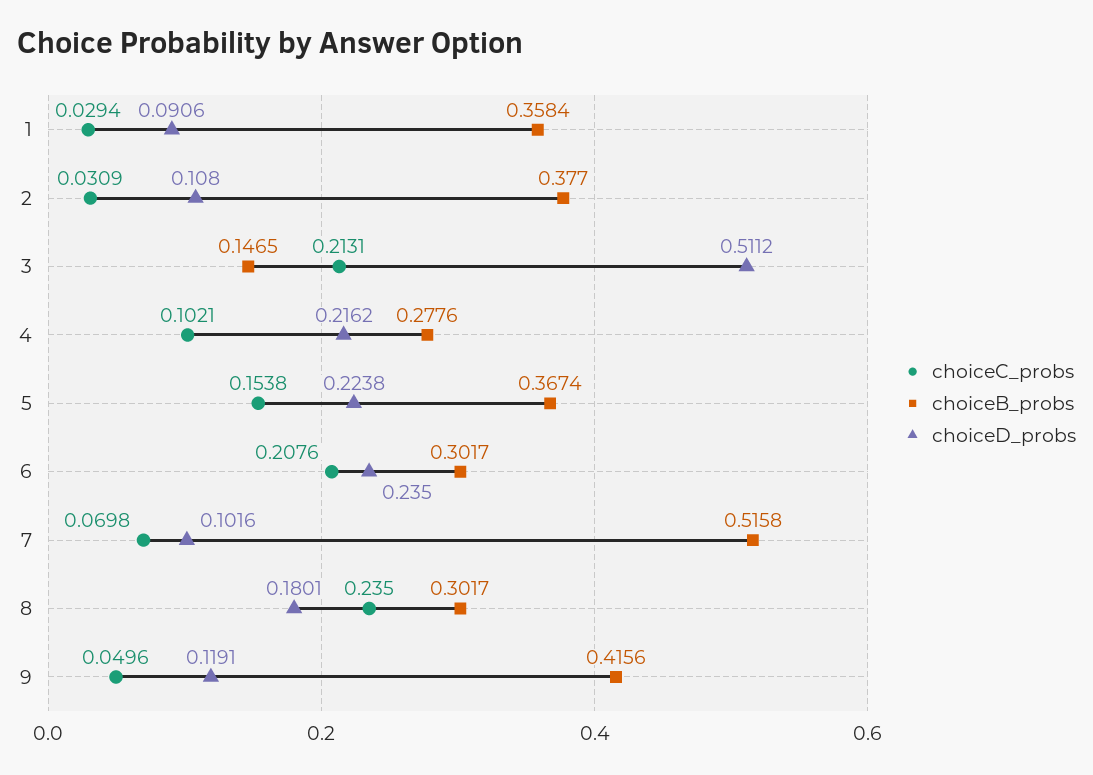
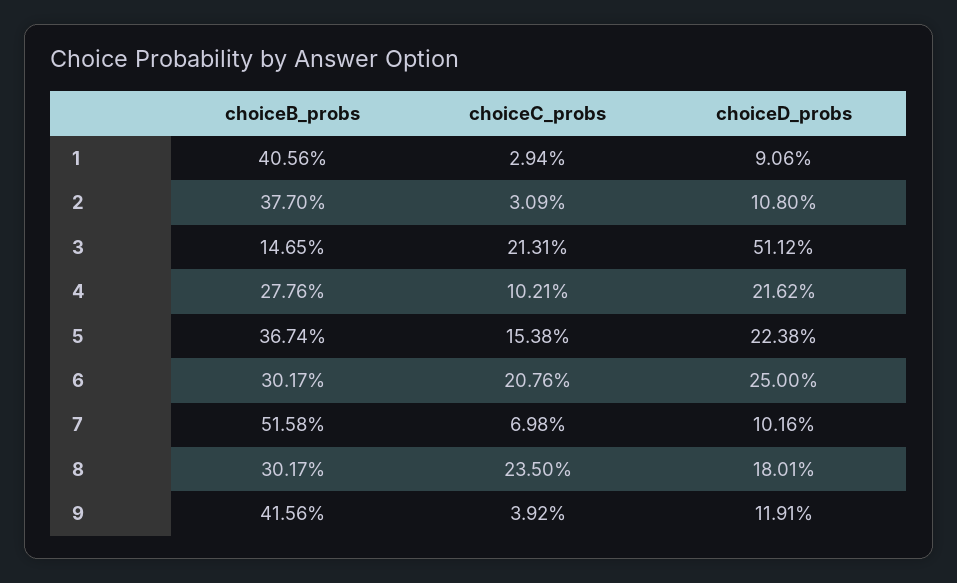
choiceB_probs, 1: 0.3584 -> 0.4056
choiceD_probs, 6: 0.235 -> 0.25
choiceC_probs, 9: 0.0496 -> 0.0392

